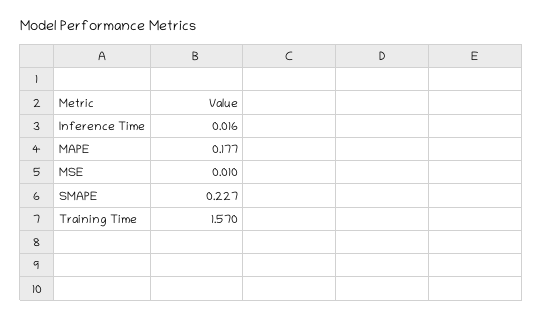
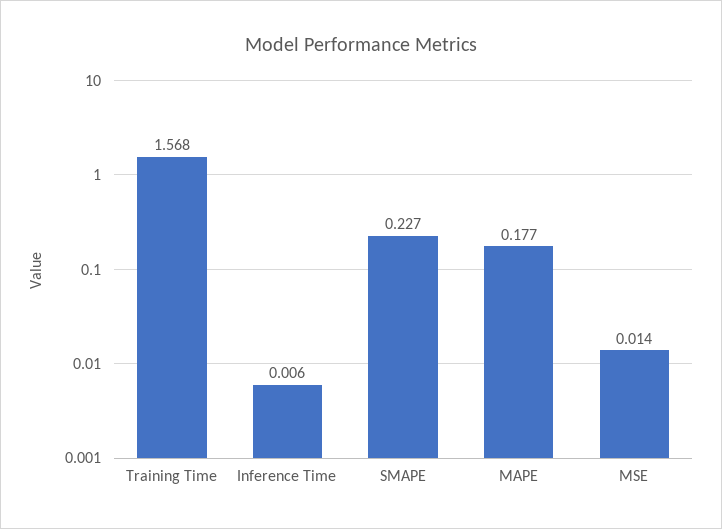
Inference Time: 0.016 -> 0.006
MSE: 0.01 -> 0.014
Training Time: 1.57 -> 1.568

